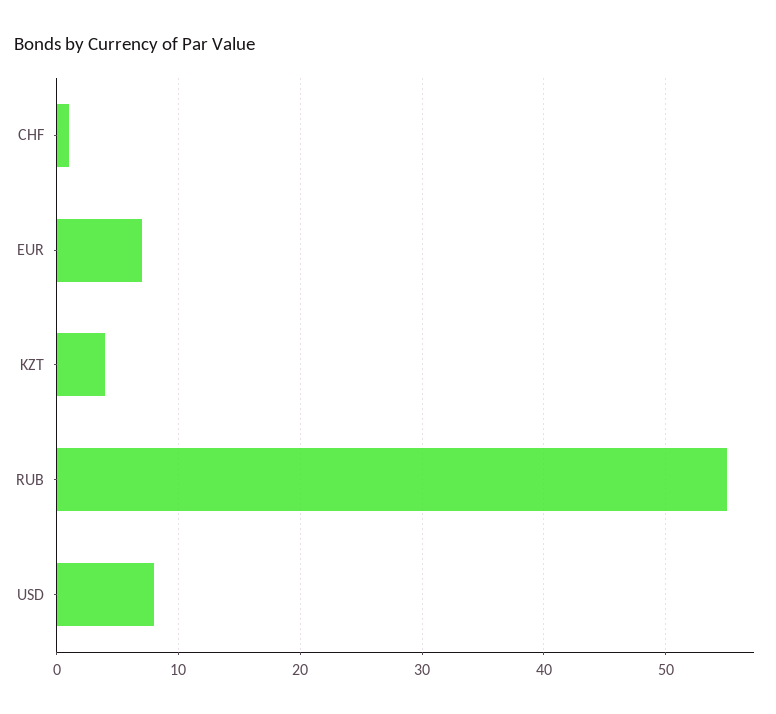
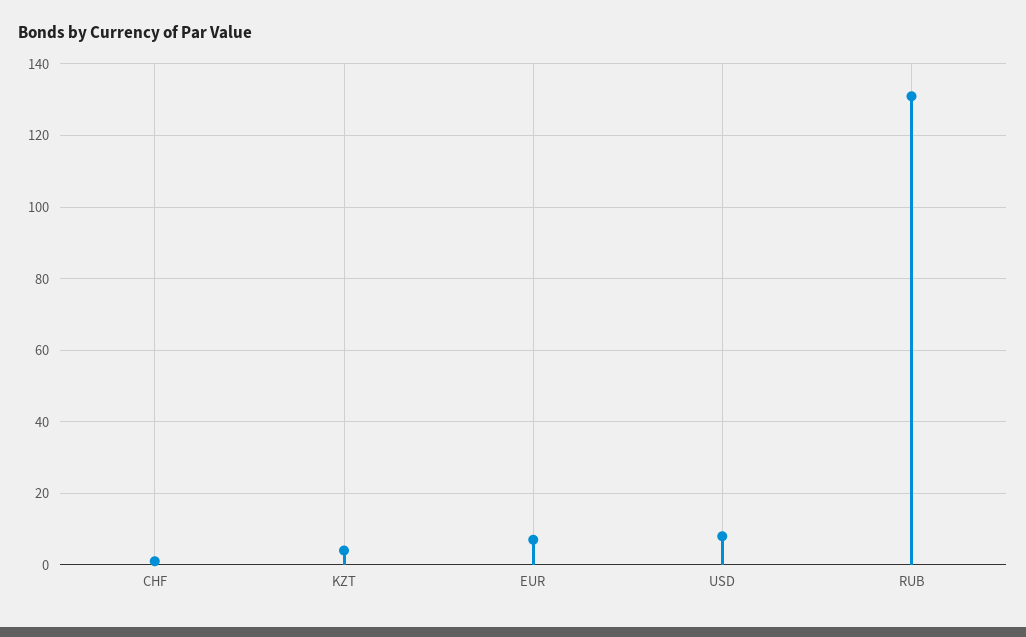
RUB: 55 -> 130

